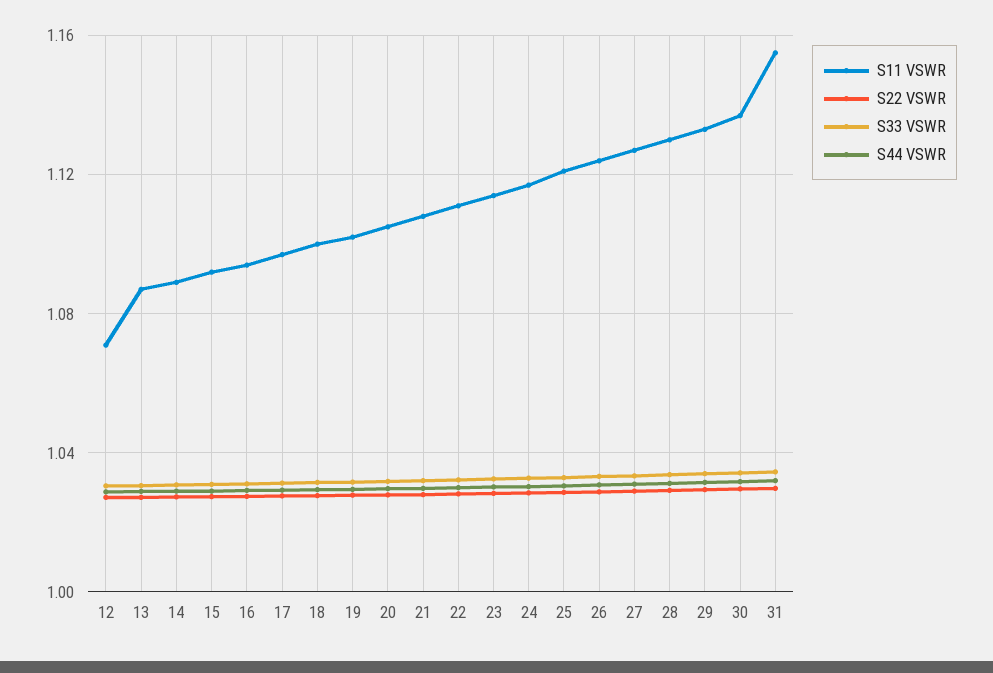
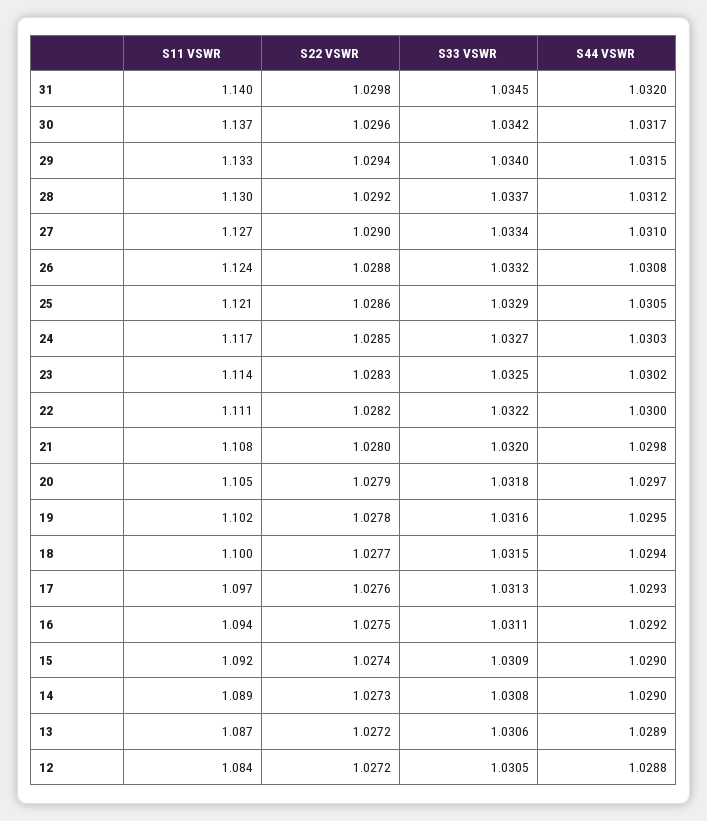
S11 VSWR, 12: 1.07 -> 1.084
S11 VSWR, 31: 1.155 -> 1.14

